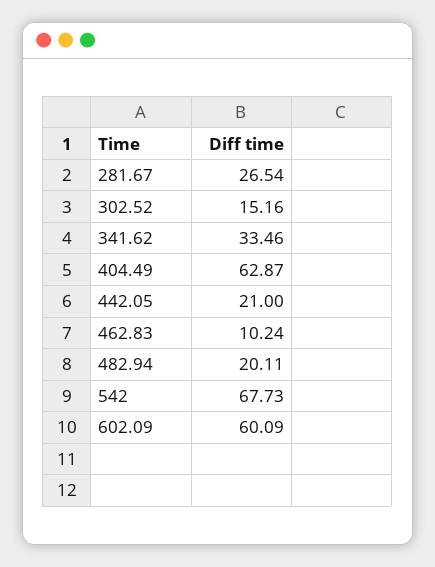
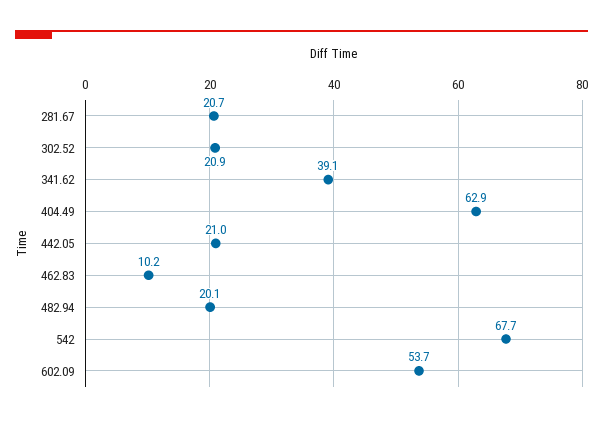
281.67: 26.54 -> 20.7
302.52: 15.16 -> 20.9
341.62: 33.46 -> 39.1
602.09: 60.09 -> 53.7

